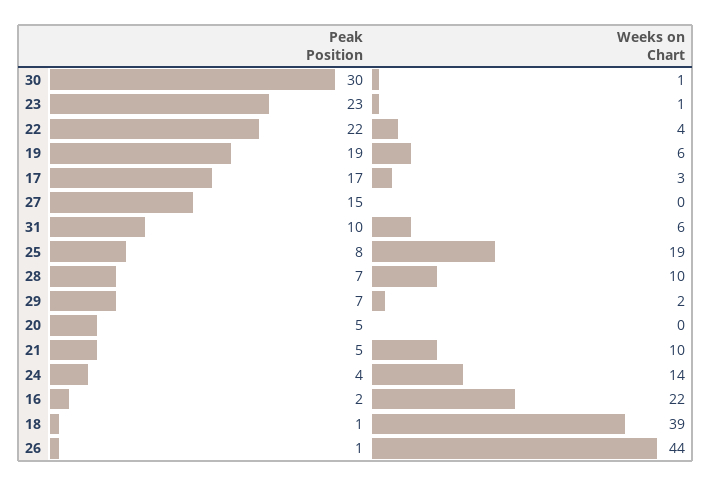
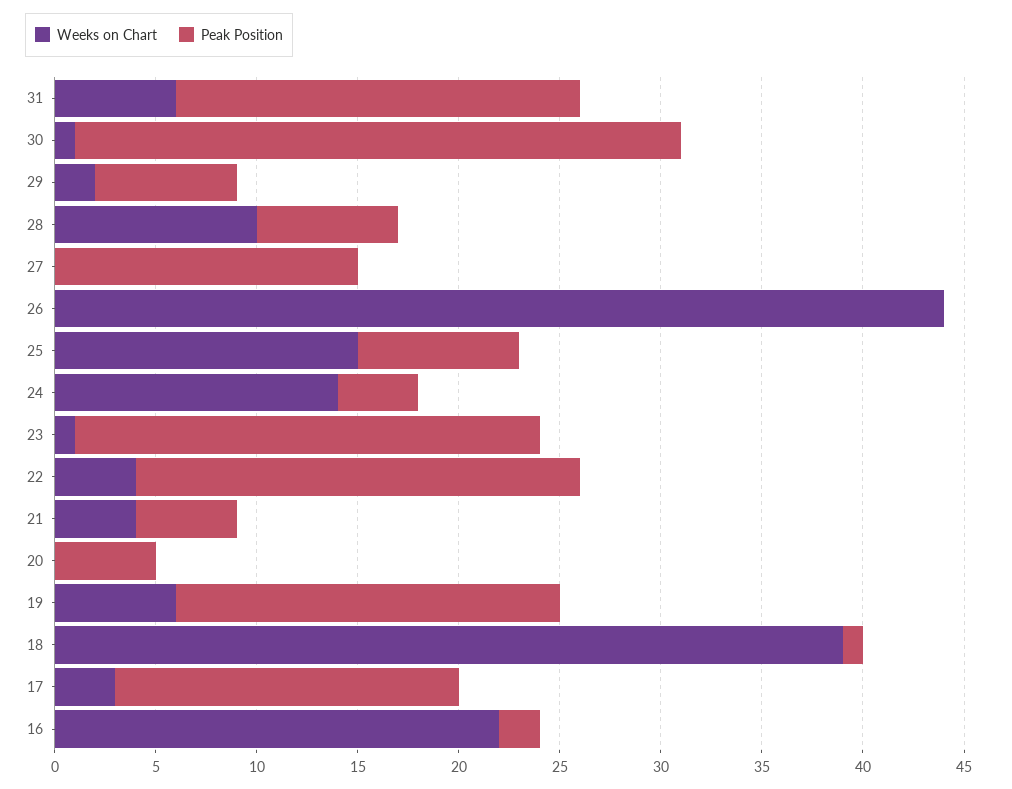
Peak Position, 31: 10 -> 20
Weeks on Chart, 25: 19 -> 15
Weeks on Chart, 21: 10 -> 4
Peak Position, 26: 1 -> 0

